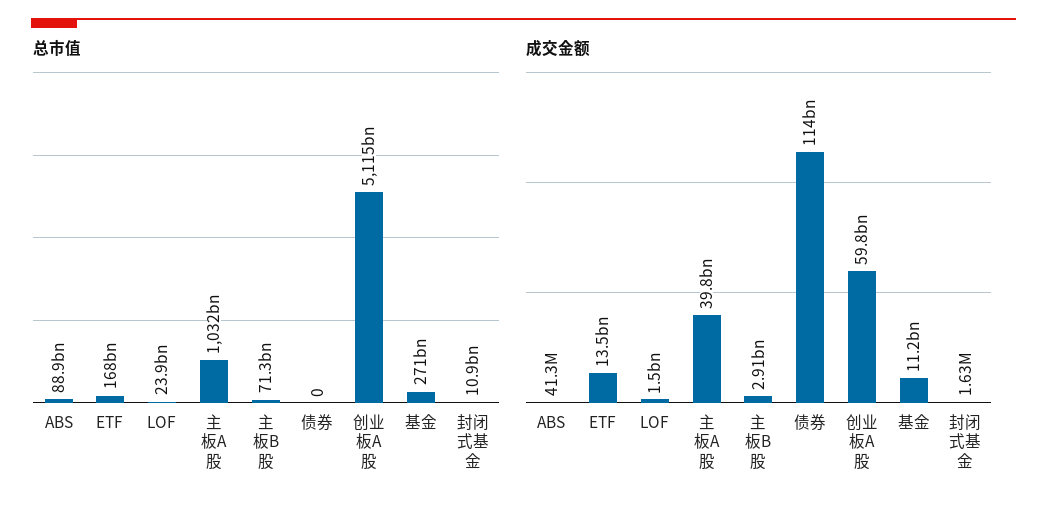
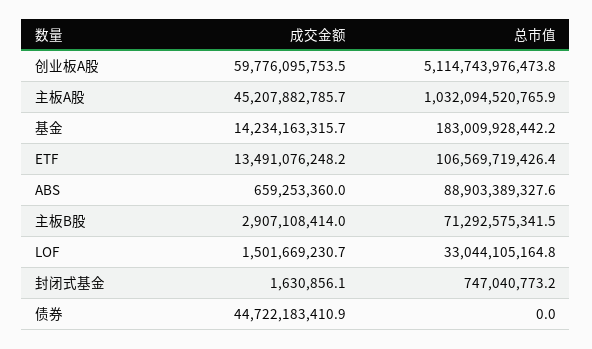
总市值, ETF: 168000000000 -> 106569719426.4
总市值, LOF: 23900000000 -> 33044105164.8
总市值, 基金: 271000000000 -> 183009928442.2
总市值, 封闭式基金: 10900000000 -> 747040773.2
成交金额, ABS: 41300000 -> 659253360
成交金额, 主板A股: 39800000000 -> 45207882785.7
成交金额, 债券: 114000000000 -> 44722183410.9
成交金额, 基金: 11200000000 -> 14234163315.7

